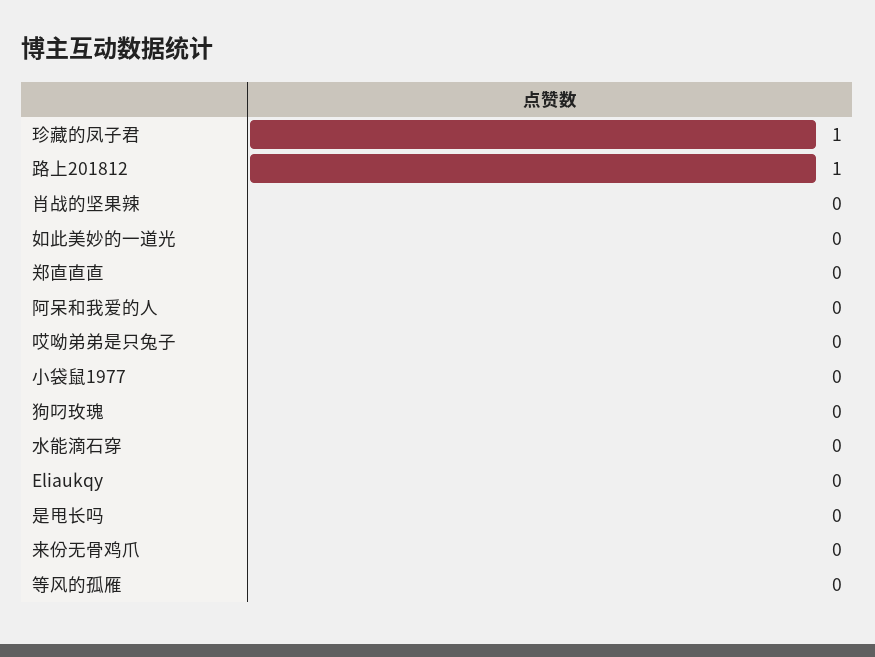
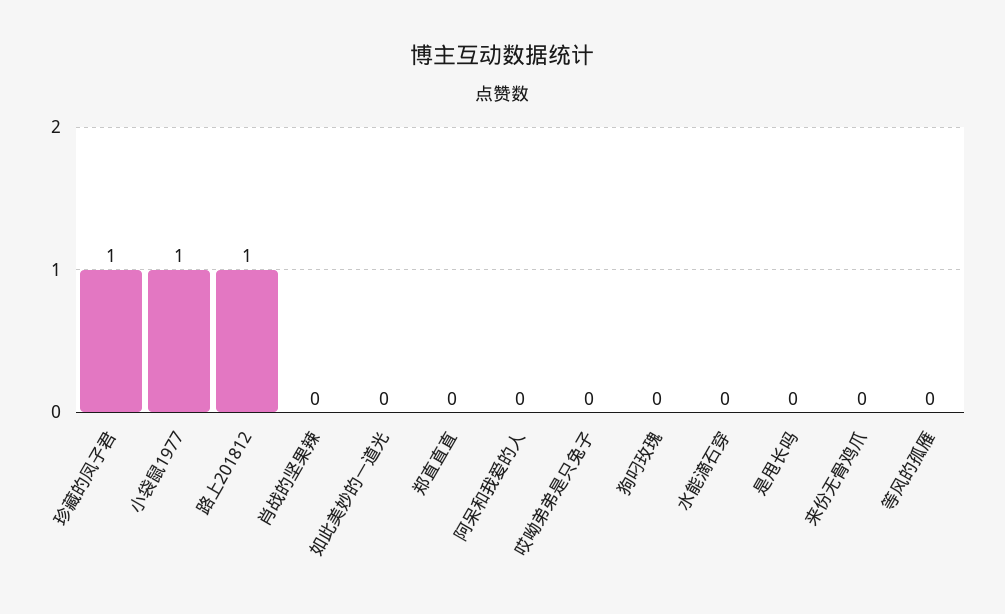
小袋鼠1977: 0 -> 1
Eliaukqy: 0 -> none

